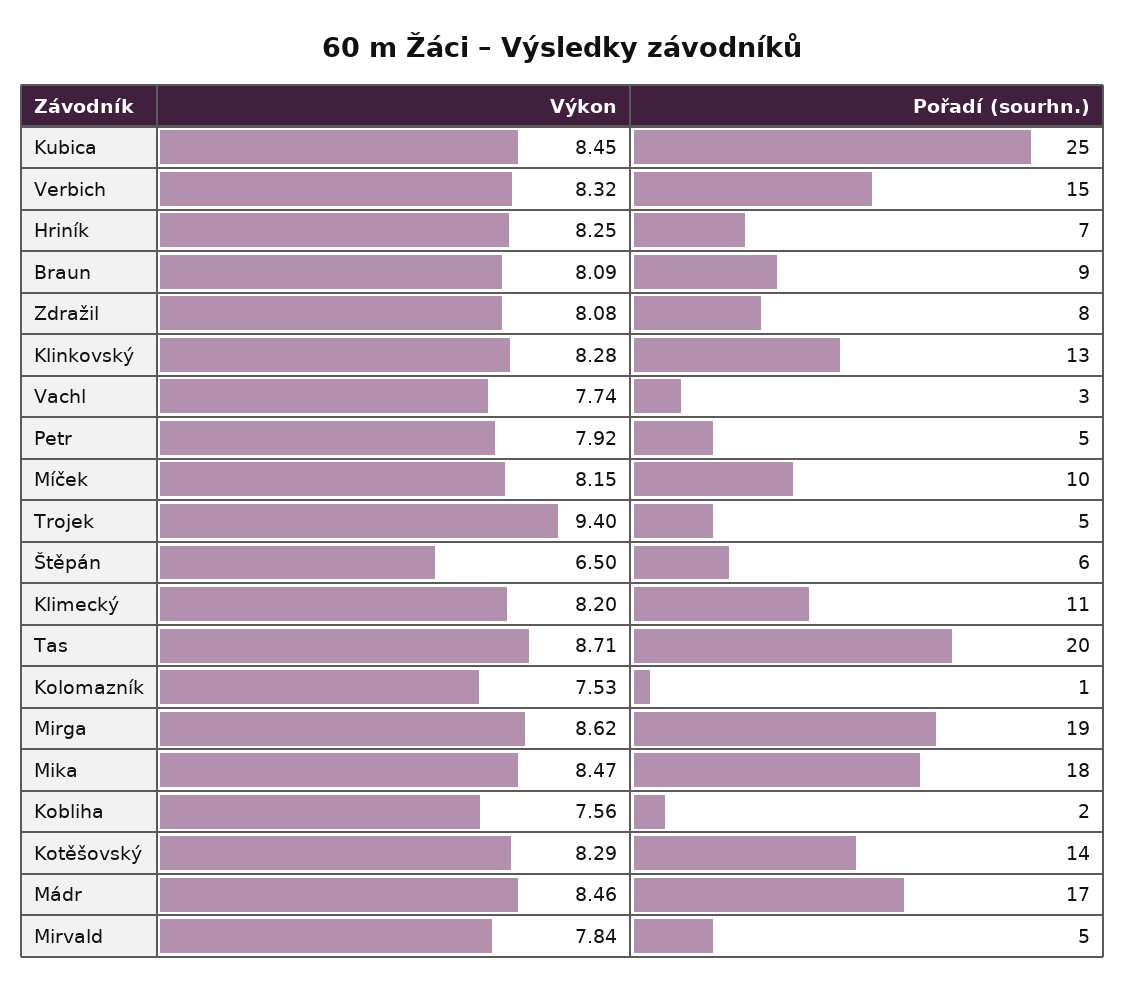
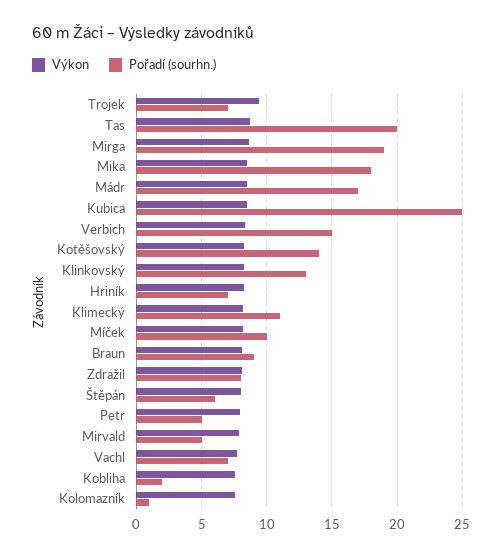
Pořadí (sourhn.), Vachl: 3 -> 7
Pořadí (sourhn.), Trojek: 5 -> 7
Výkon, Štěpán: 6.5 -> 8

